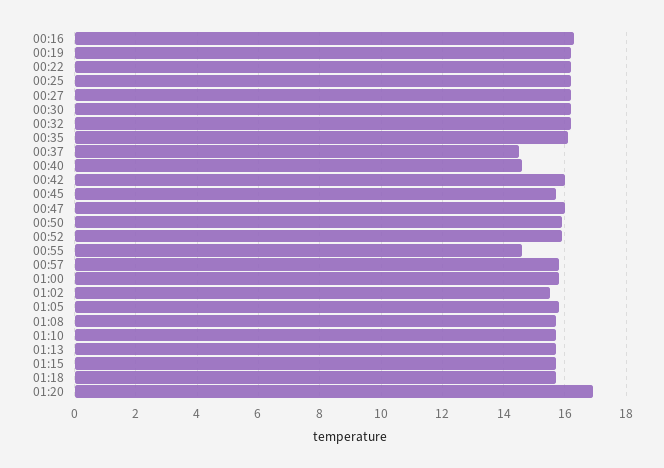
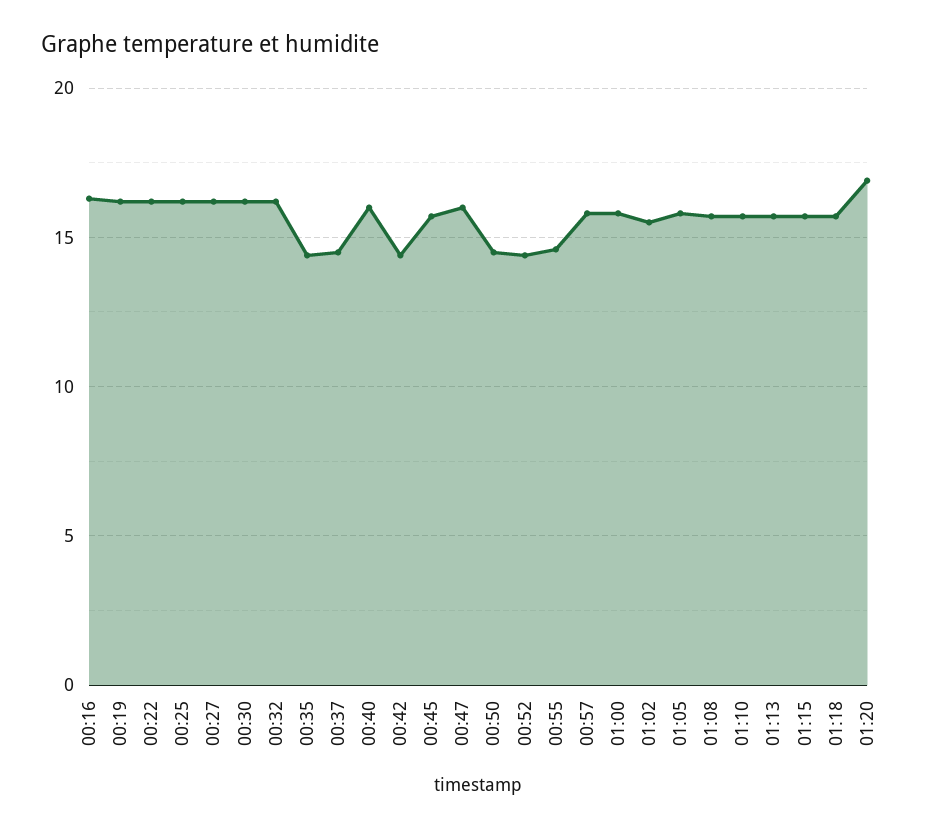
00:35: 16 -> 14.5
00:40: 14.5 -> 16
00:42: 16 -> 14.5
00:50: 16 -> 14.5
00:52: 16 -> 14.5

